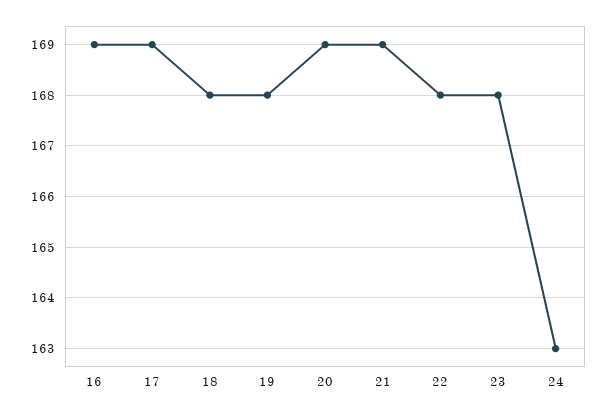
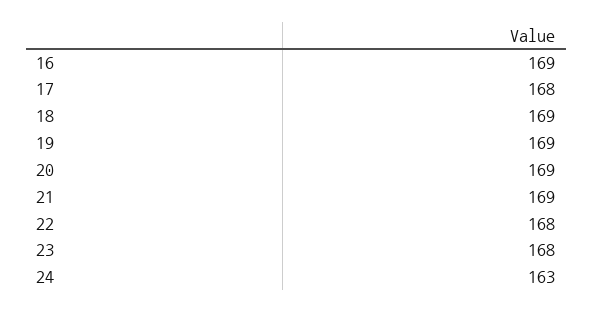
17: 169 -> 168
18: 168 -> 169
19: 168 -> 169

